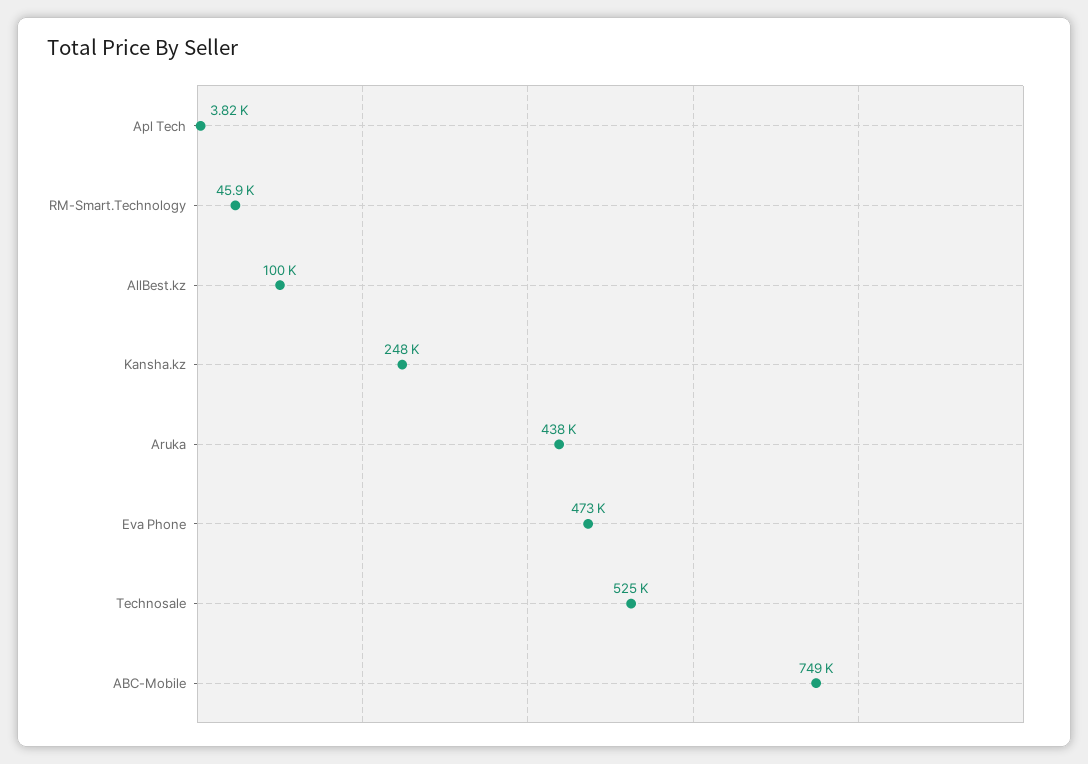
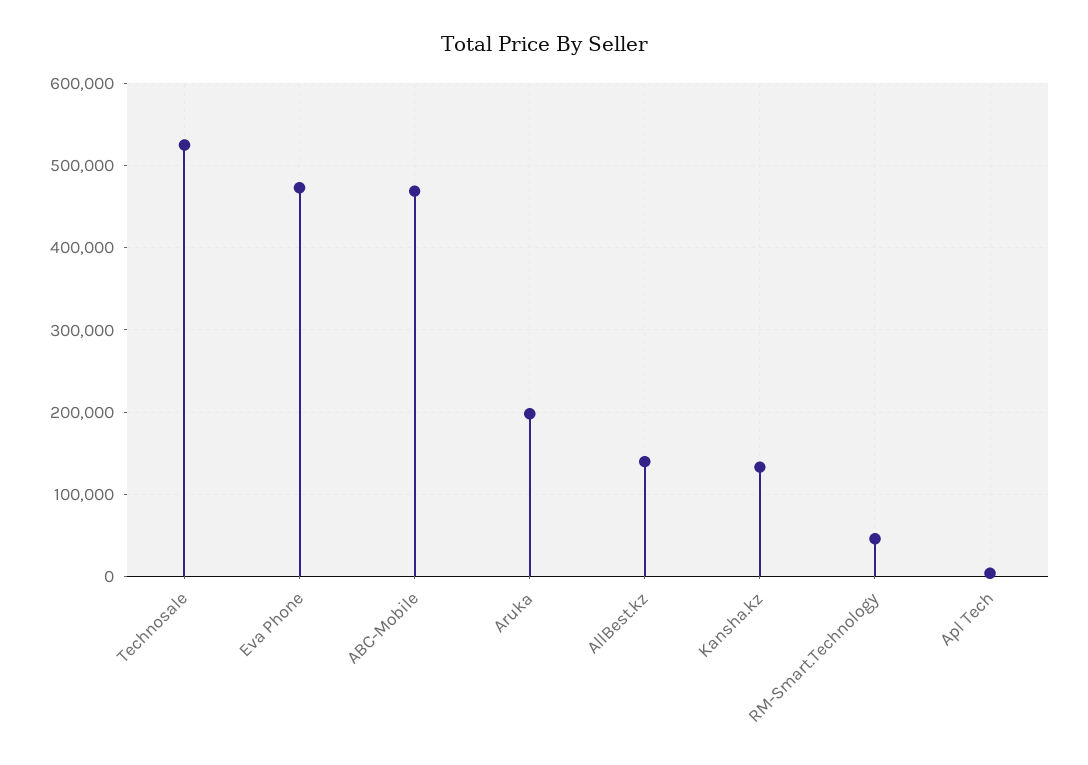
AllBest.kz: 100000 -> 140000
Kansha.kz: 248000 -> 130000
Aruka: 438000 -> 200000
ABC-Mobile: 749000 -> 470000

